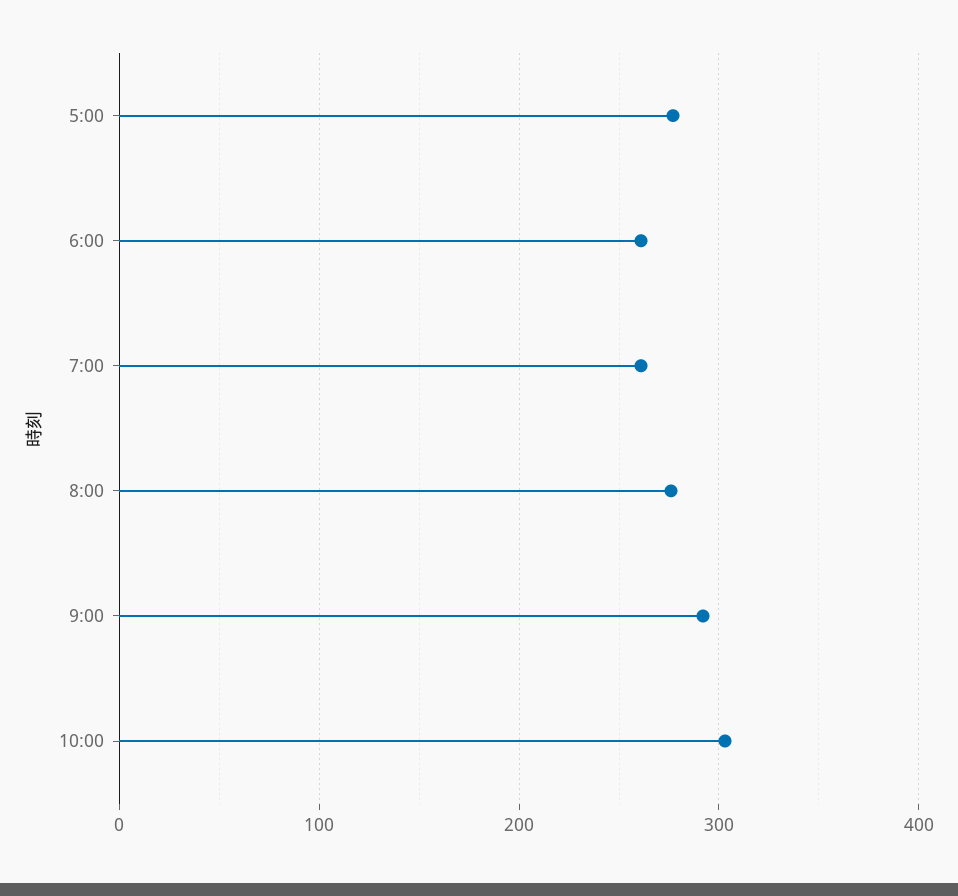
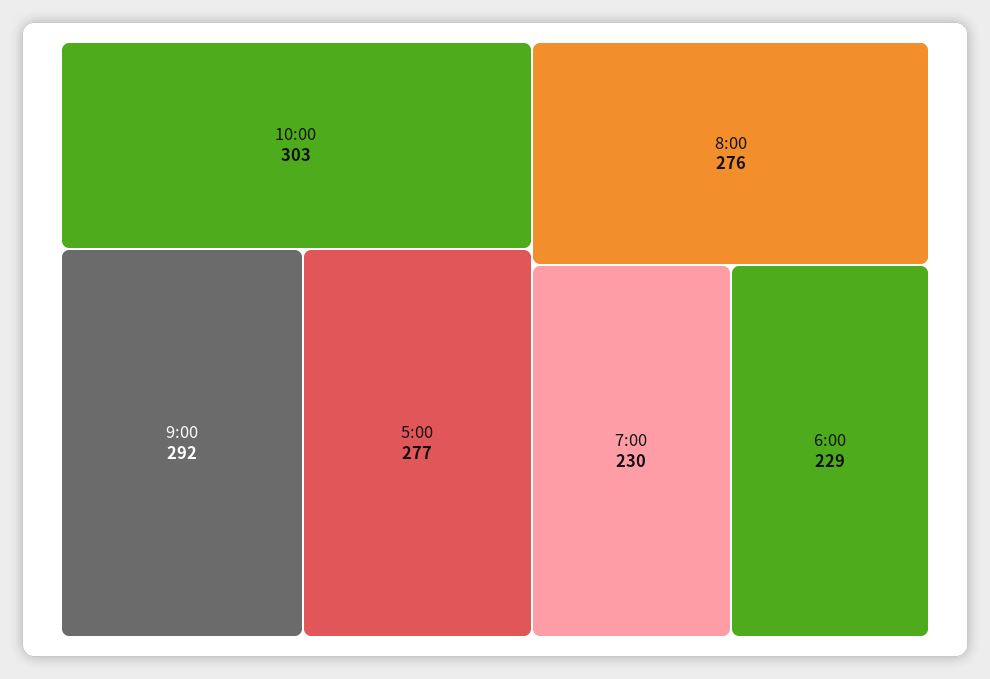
6:00: 260 -> 229
7:00: 260 -> 230

